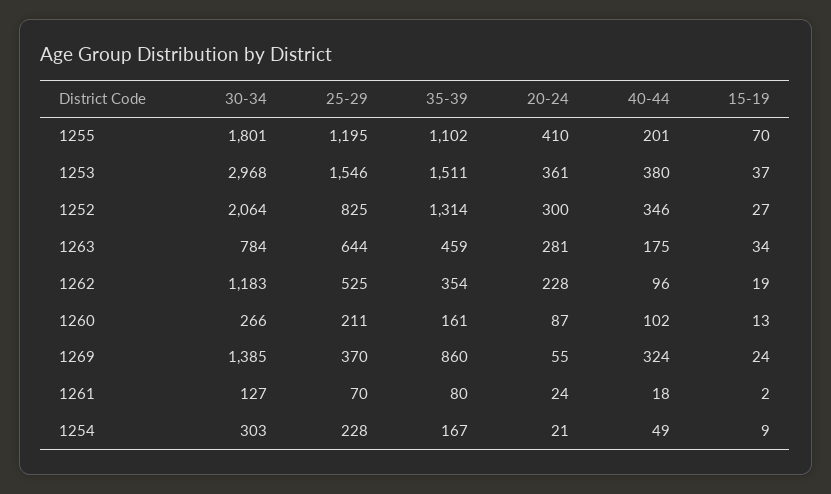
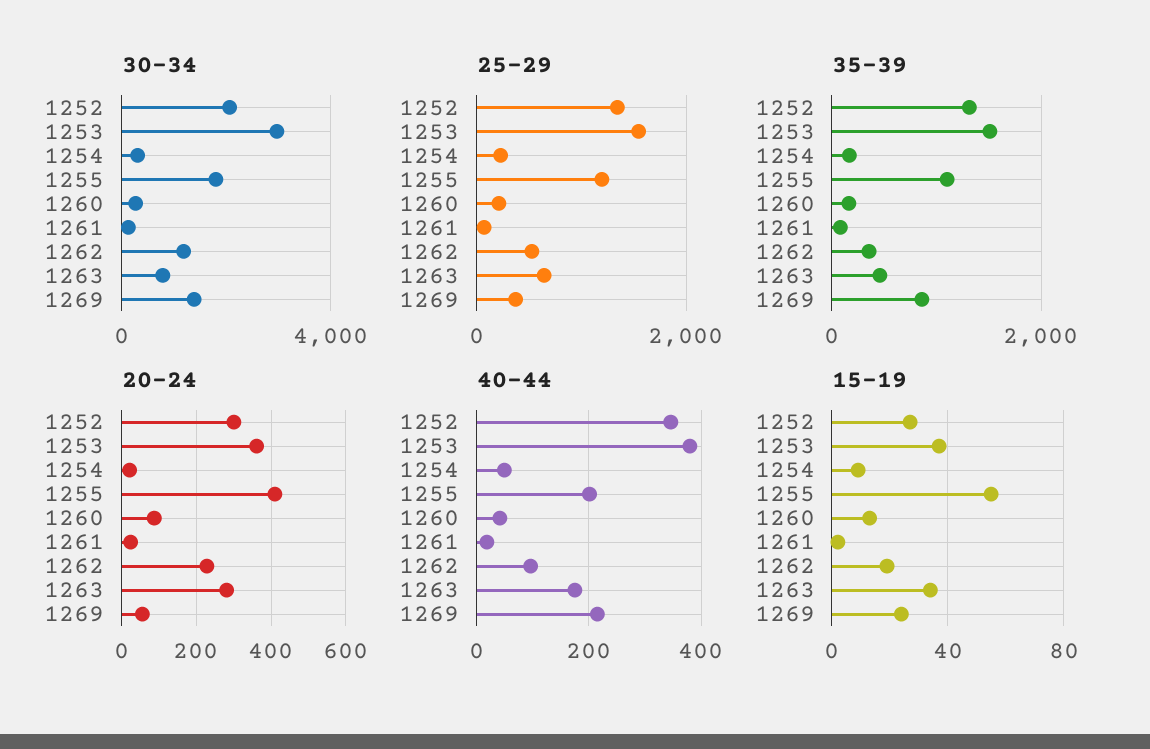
15-19, 1255: 70 -> 55
25-29, 1252: 825 -> 1400
40-44, 1260: 102 -> 40
40-44, 1269: 324 -> 220

